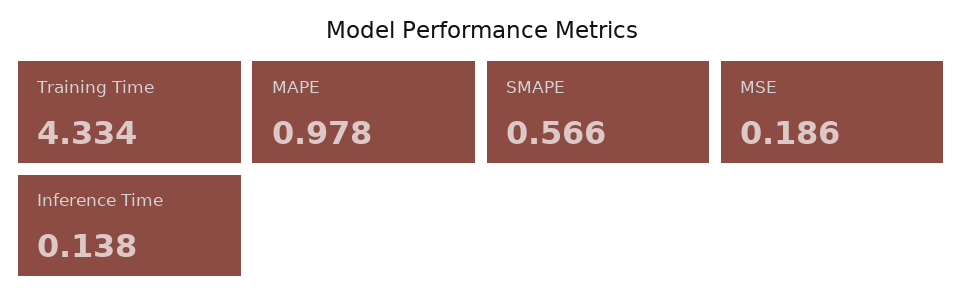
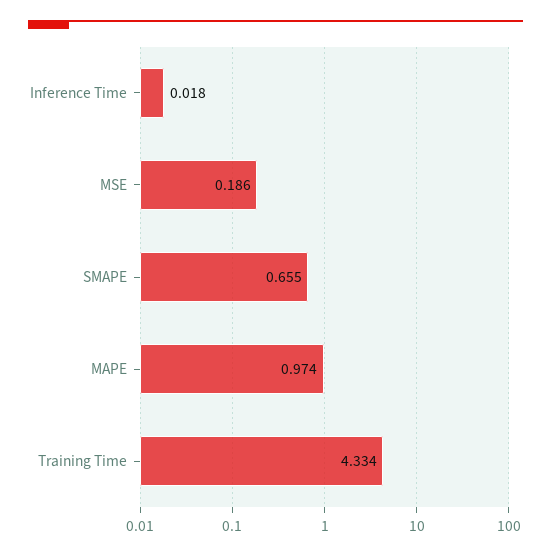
MAPE: 0.978 -> 0.974
SMAPE: 0.566 -> 0.655
Inference Time: 0.138 -> 0.018

